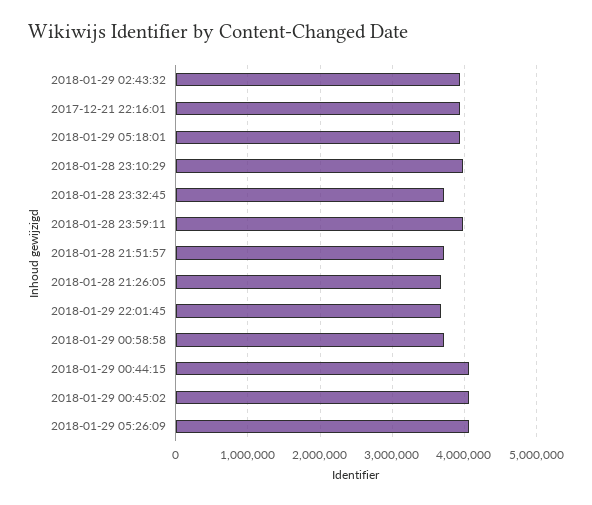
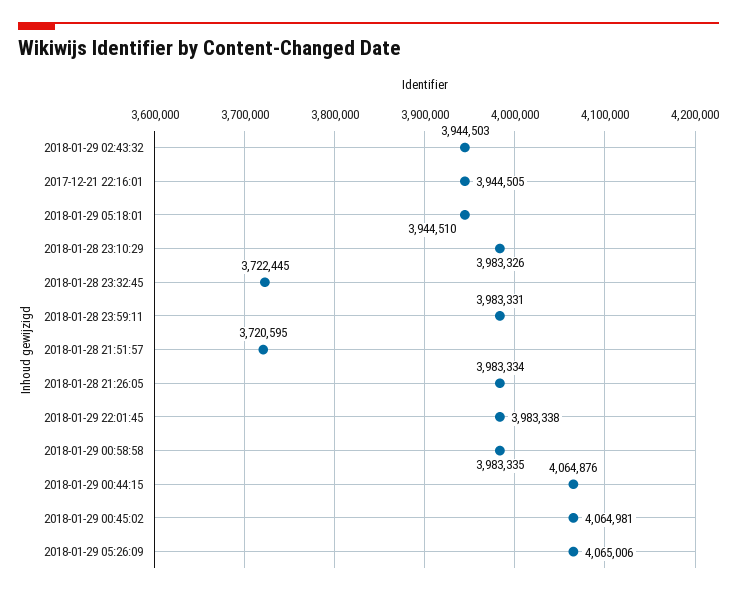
2018-01-28 21:26:05: 3700000 -> 3983334
2018-01-29 22:01:45: 3700000 -> 3983338
2018-01-29 00:58:58: 3700000 -> 3983335

